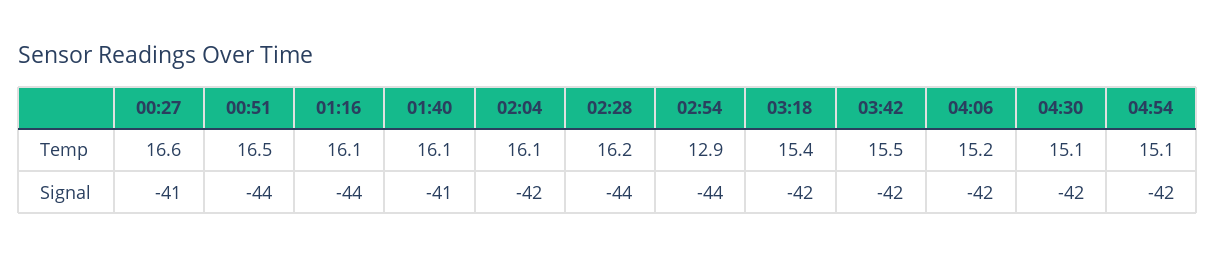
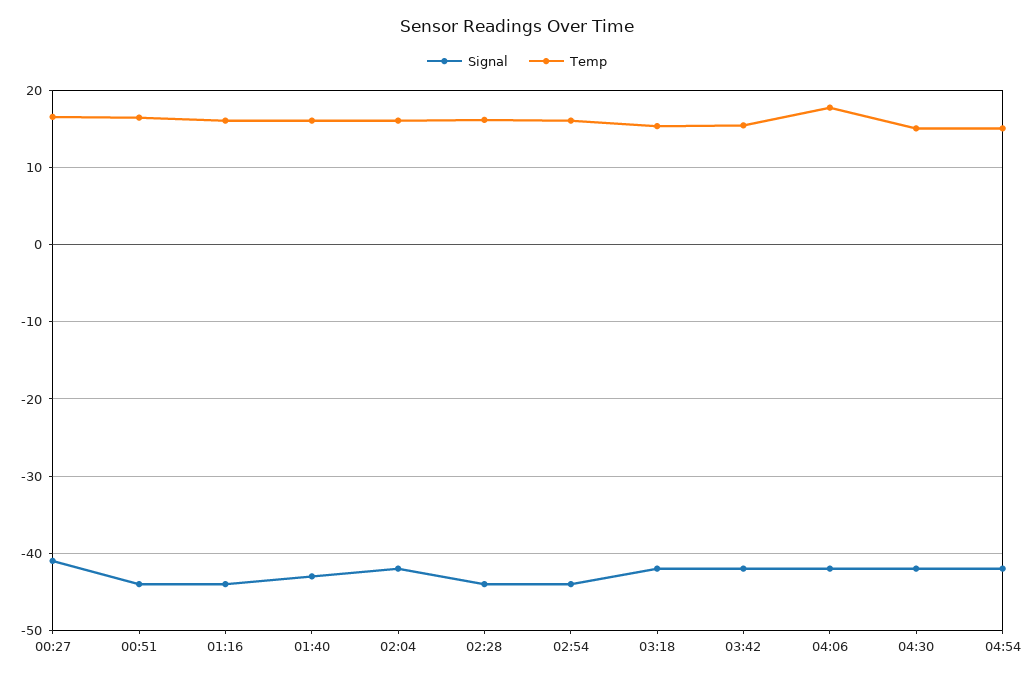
Temp, 02:54: 12.9 -> 16
Temp, 04:06: 15.2 -> 18
Signal, 01:40: -41 -> -43

